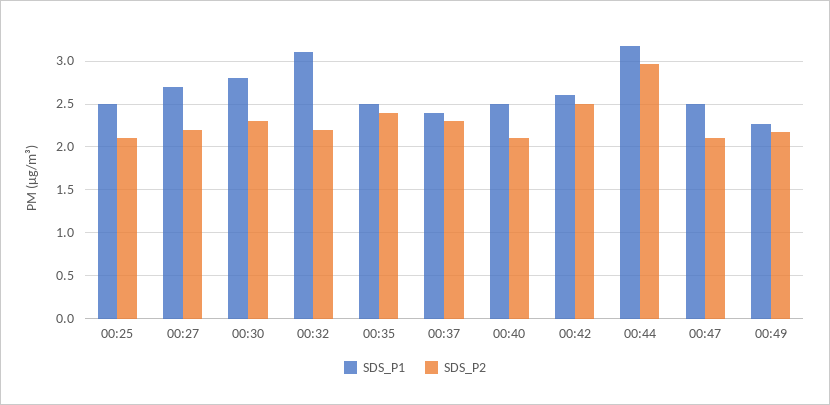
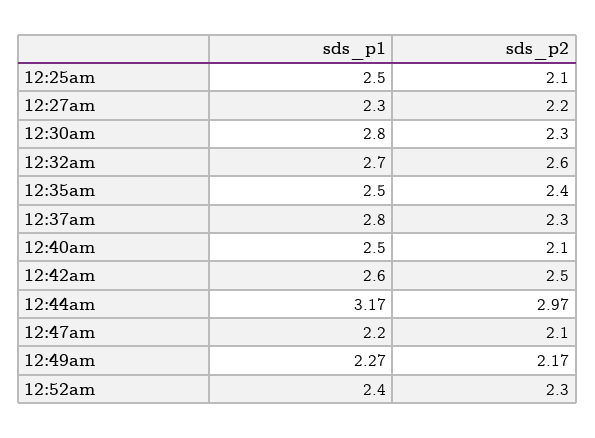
SDS_P1, 00:27: 2.7 -> 2.3
SDS_P1, 00:32: 3.1 -> 2.7
SDS_P2, 00:32: 2.2 -> 2.6
SDS_P1, 00:37: 2.4 -> 2.8
SDS_P1, 00:47: 2.5 -> 2.2
SDS_P1, 12:52am: none -> 2.4
SDS_P2, 12:52am: none -> 2.3

